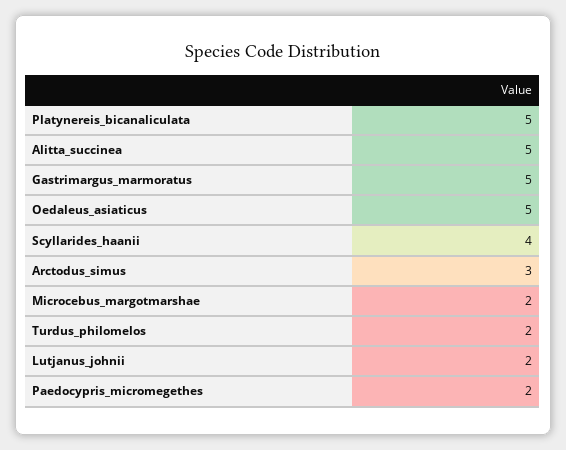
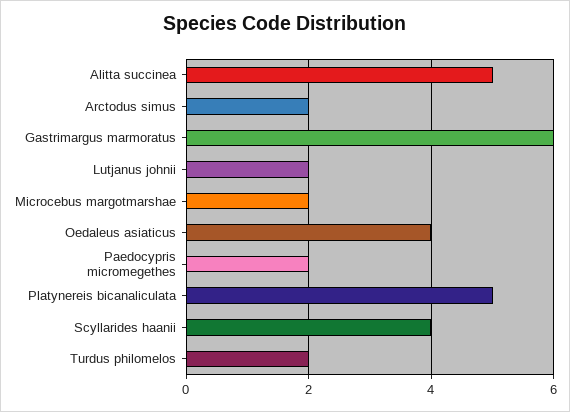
Gastrimargus_marmoratus: 5 -> 6
Oedaleus_asiaticus: 5 -> 4
Arctodus_simus: 3 -> 2

